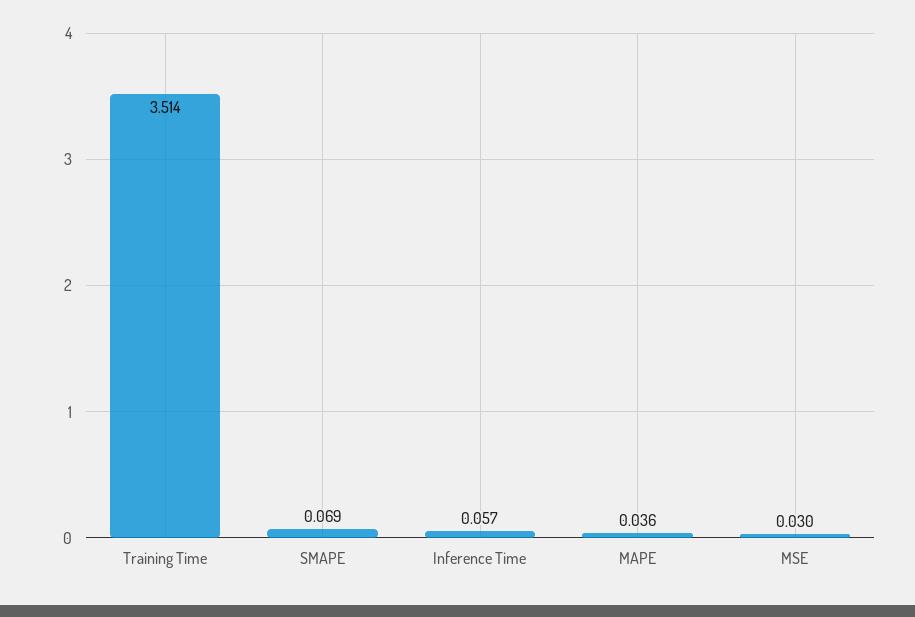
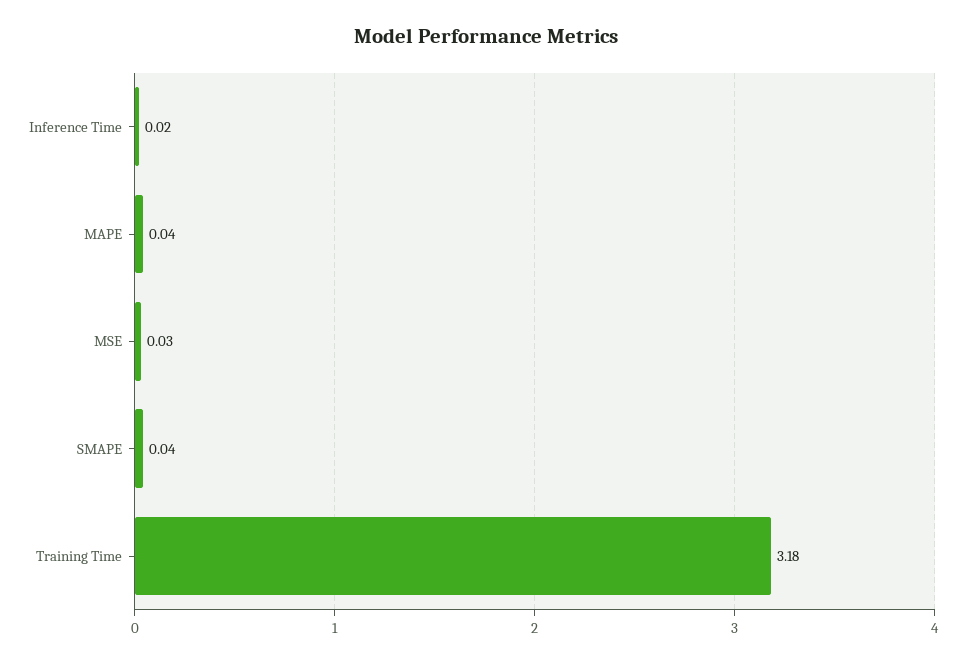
Training Time: 3.514 -> 3.18
SMAPE: 0.069 -> 0.04
Inference Time: 0.057 -> 0.02

